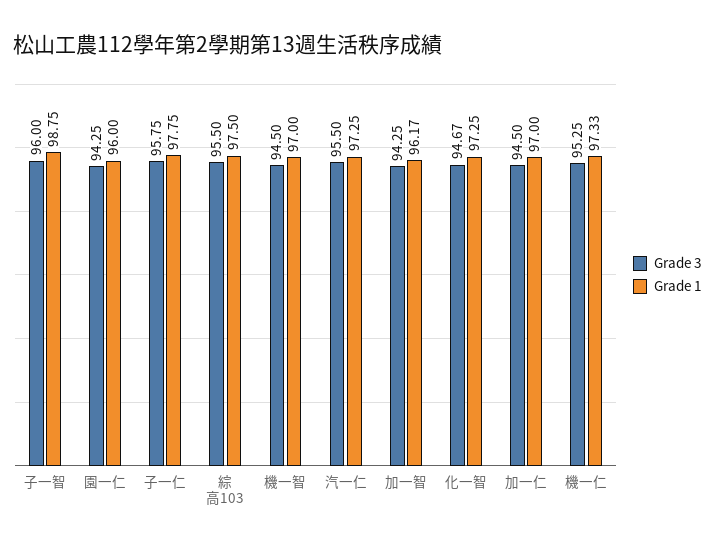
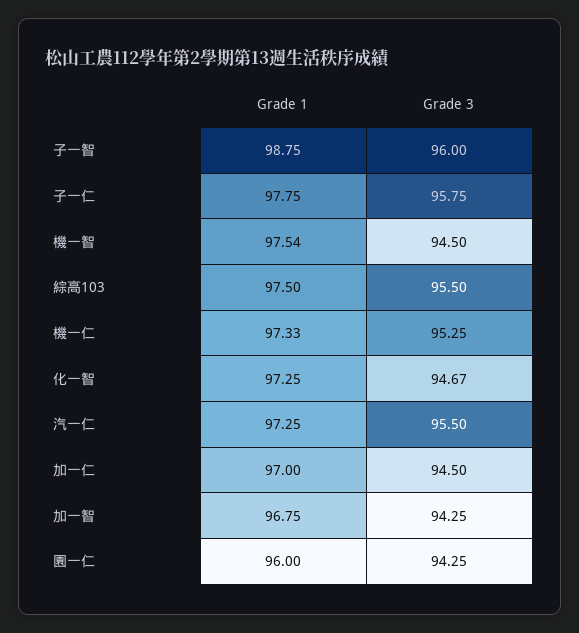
Grade 1, 機一智: 97 -> 97.54
Grade 1, 加一智: 96.17 -> 96.75

